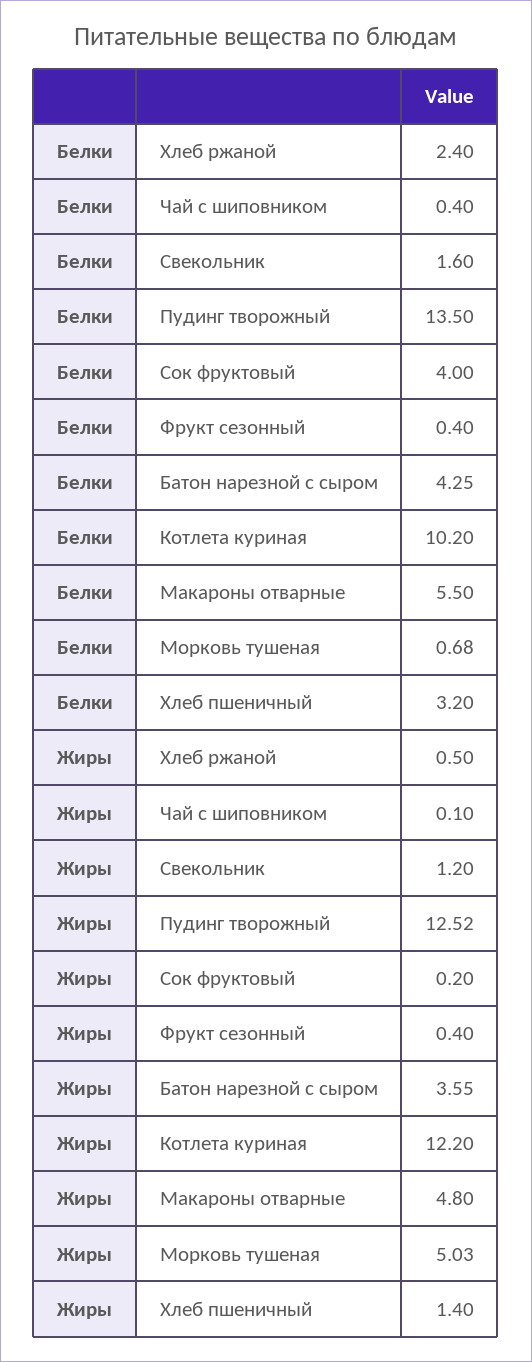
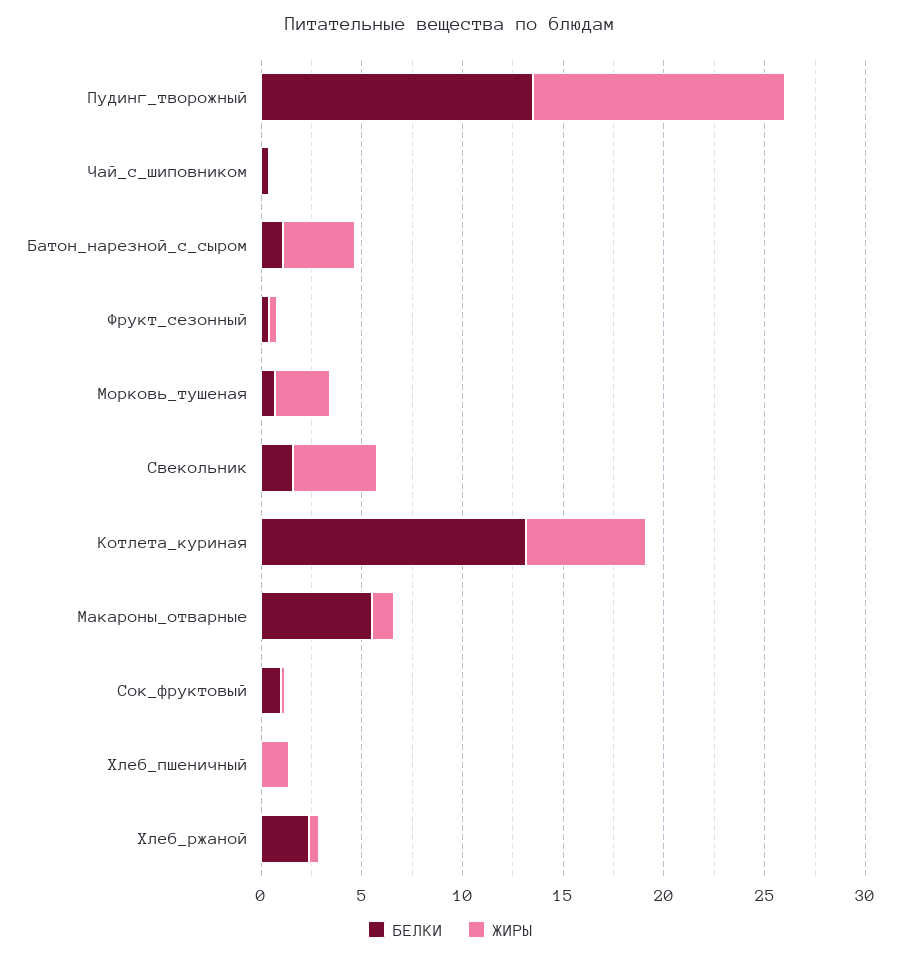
Белки, Сок фруктовый: 4 -> 1
Белки, Батон нарезной с сыром: 4.25 -> 1
Белки, Котлета куриная: 10.2 -> 13
Белки, Хлеб пшеничный: 3.2 -> 0
Жиры, Свекольник: 1.2 -> 4
Жиры, Котлета куриная: 12.2 -> 6
Жиры, Макароны отварные: 4.8 -> 1
Жиры, Морковь тушеная: 5.03 -> 3

